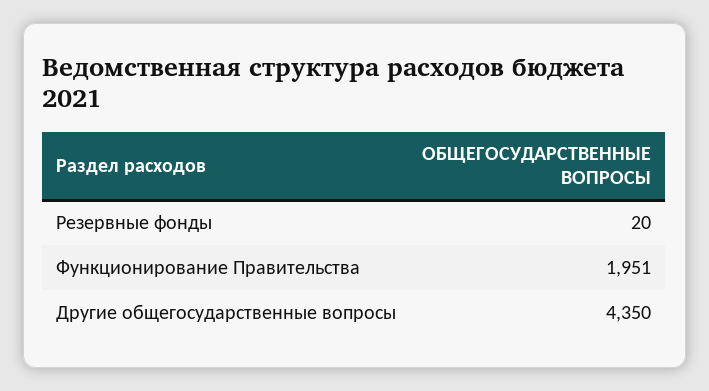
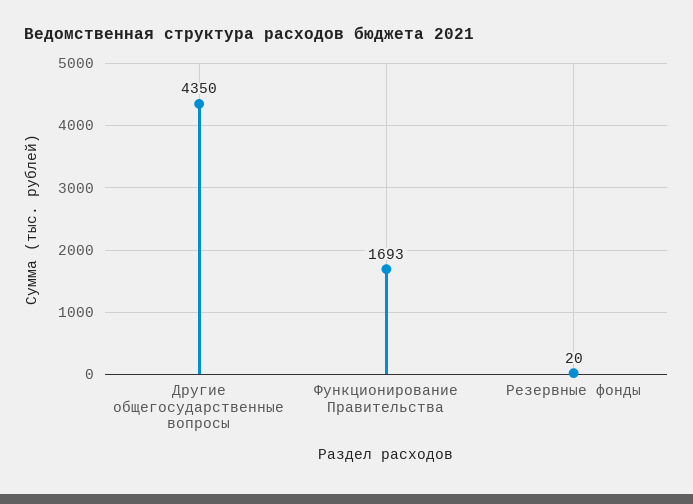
Функционирование Правительства: 1951 -> 1693

